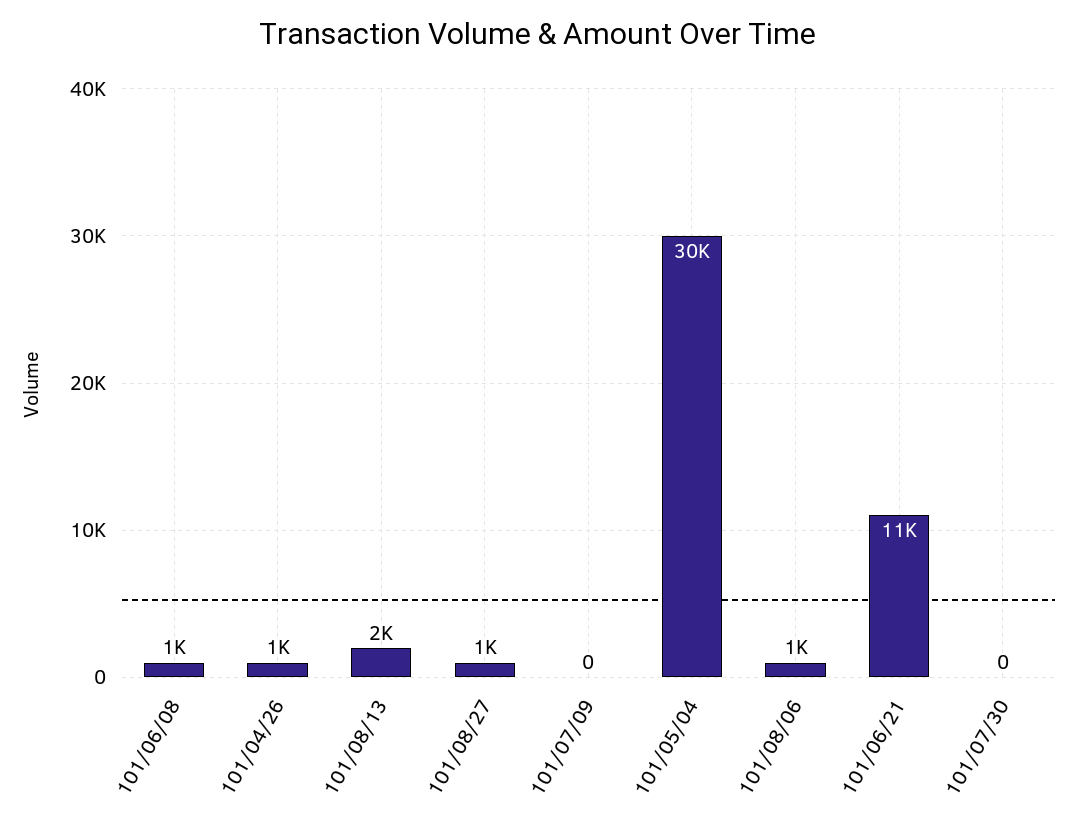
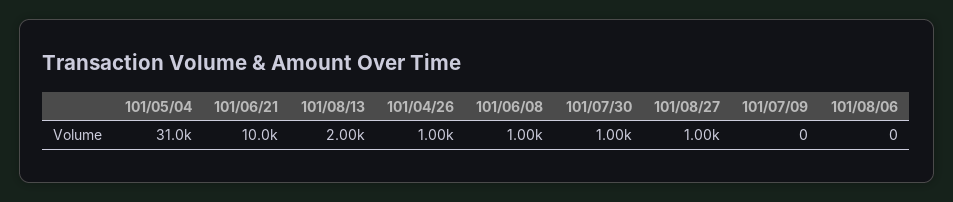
101/05/04: 30000 -> 31000
101/08/06: 1000 -> 0
101/06/21: 11000 -> 10000
101/07/30: 0 -> 1000

